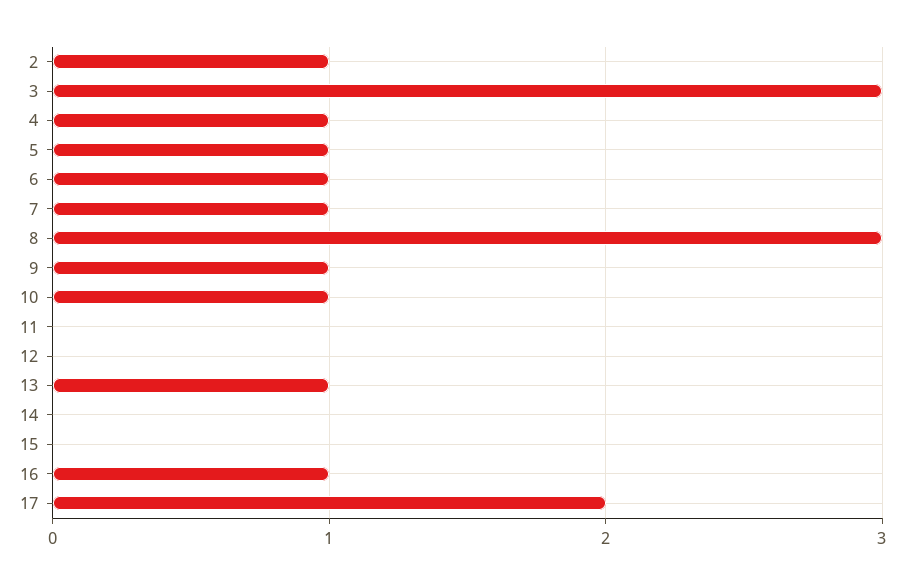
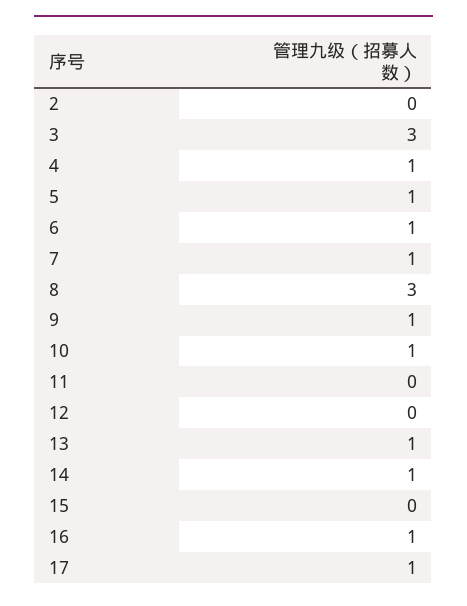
2: 1 -> 0
14: 0 -> 1
17: 2 -> 1

